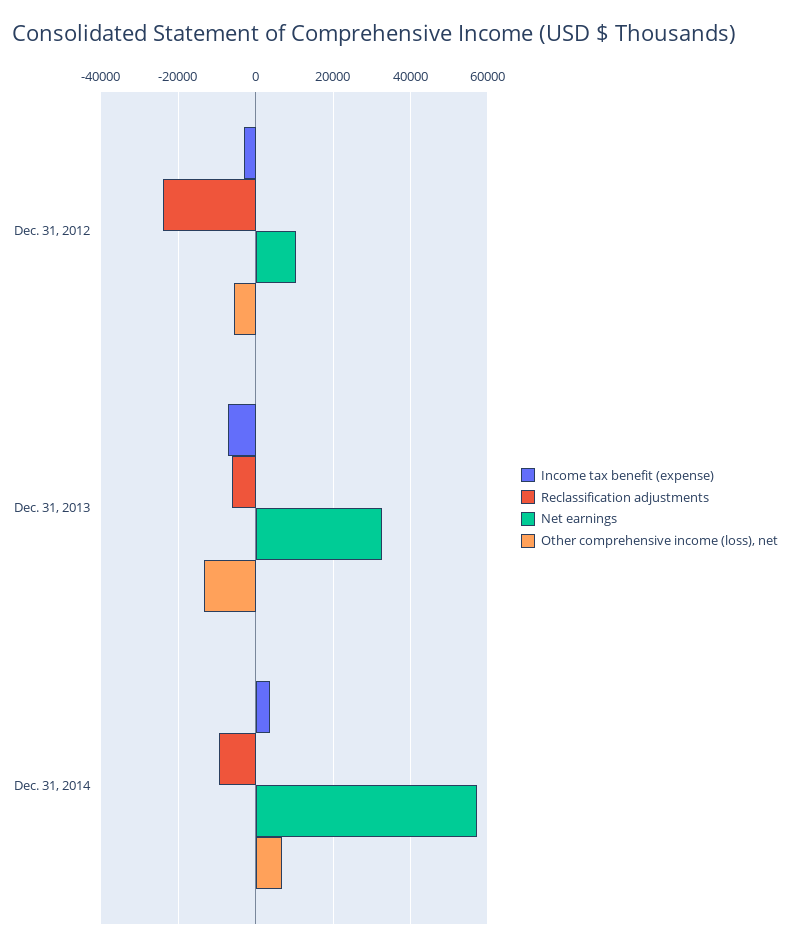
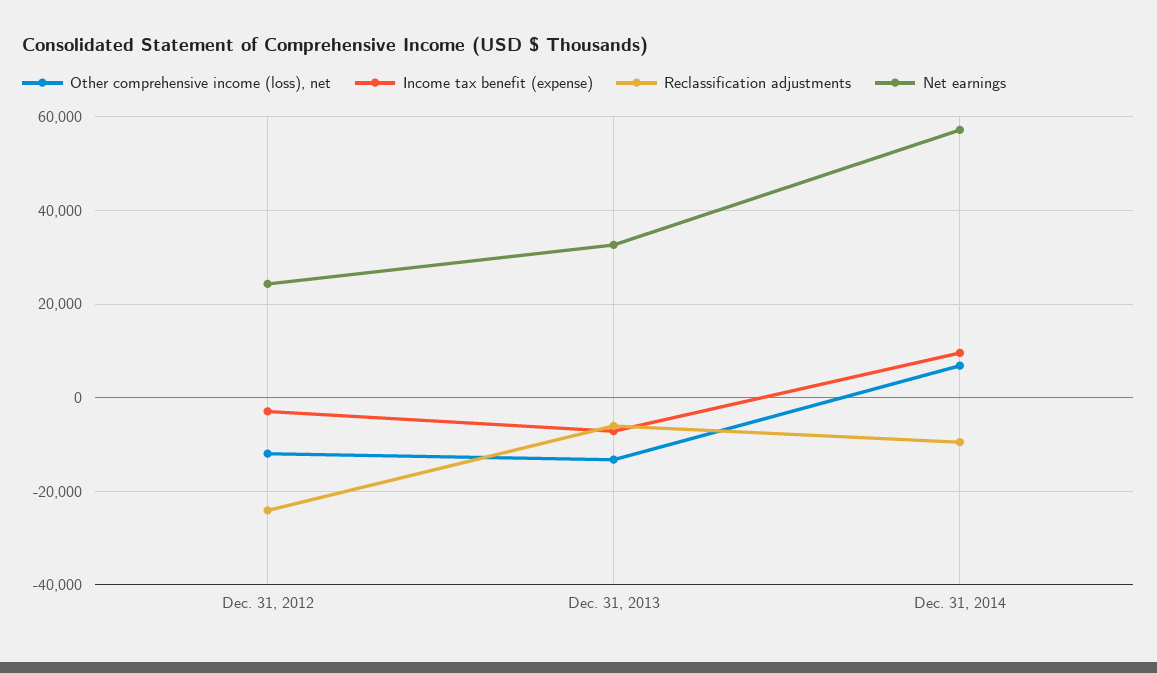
Net earnings, Dec. 31, 2012: 10000 -> 24000
Other comprehensive income (loss), net, Dec. 31, 2012: -6000 -> -12000
Income tax benefit (expense), Dec. 31, 2014: 4000 -> 10000

